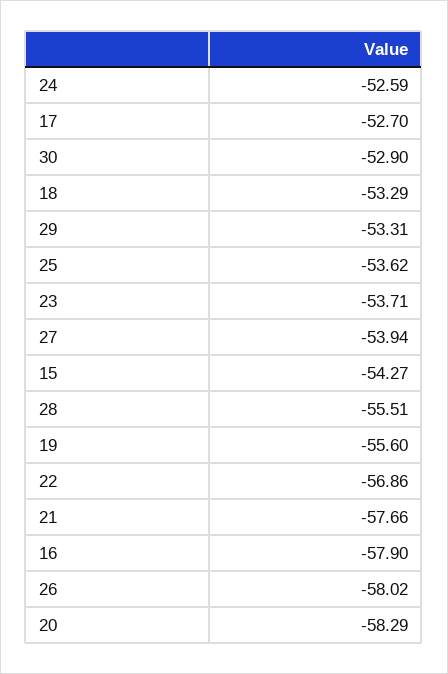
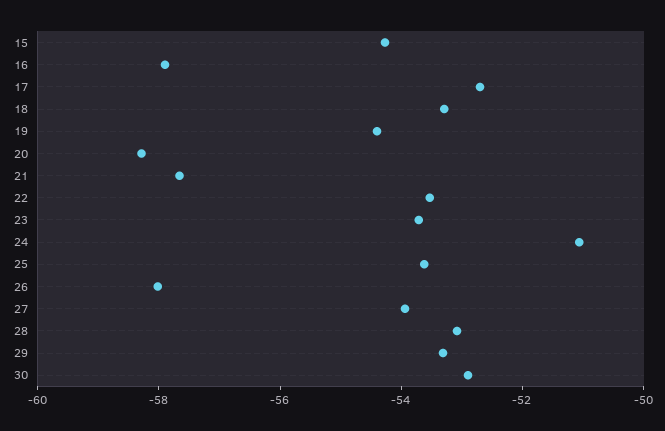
24: -52.59 -> -51
28: -55.51 -> -53
19: -55.6 -> -54.5
22: -56.86 -> -53.5

